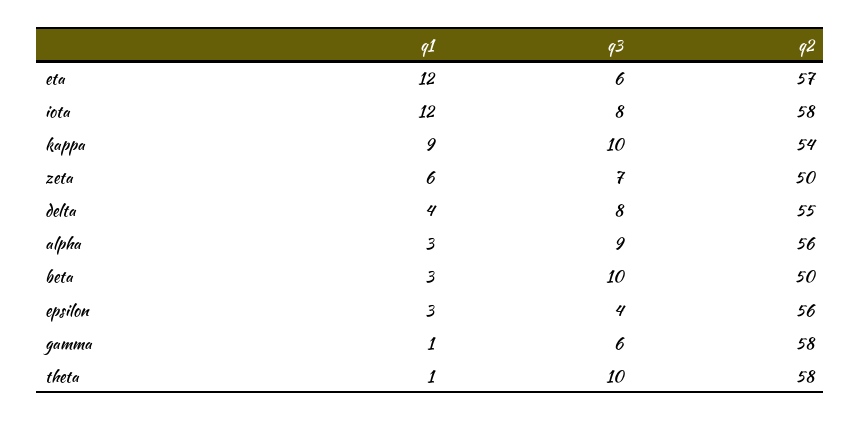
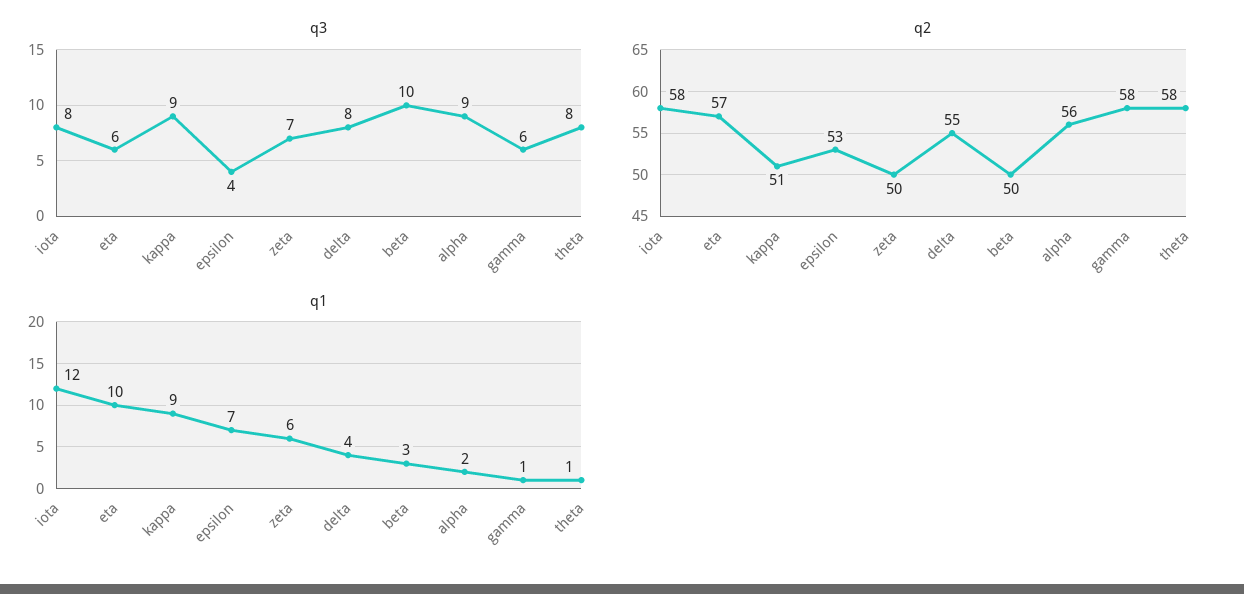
q1, eta: 12 -> 10
q3, kappa: 10 -> 9
q2, kappa: 54 -> 51
q1, alpha: 3 -> 2
q1, epsilon: 3 -> 7
q2, epsilon: 56 -> 53
q3, theta: 10 -> 8

